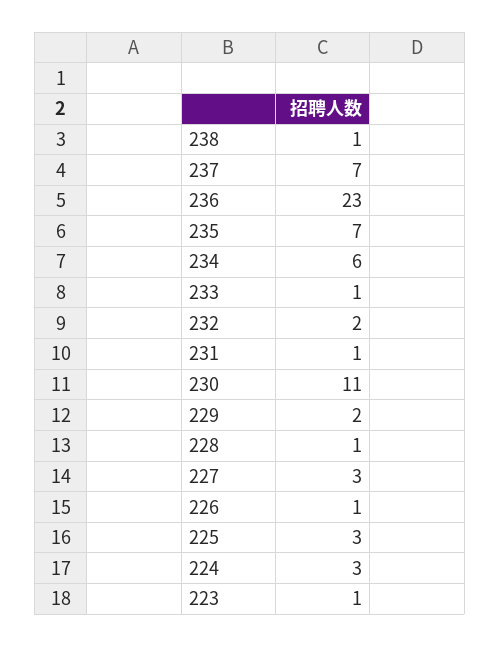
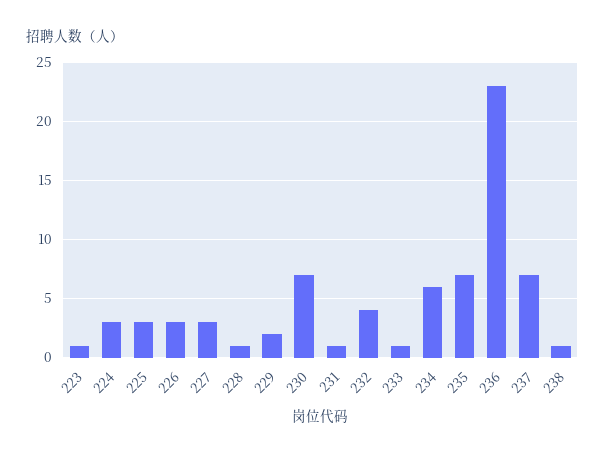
232: 2 -> 4
230: 11 -> 7
226: 1 -> 3

